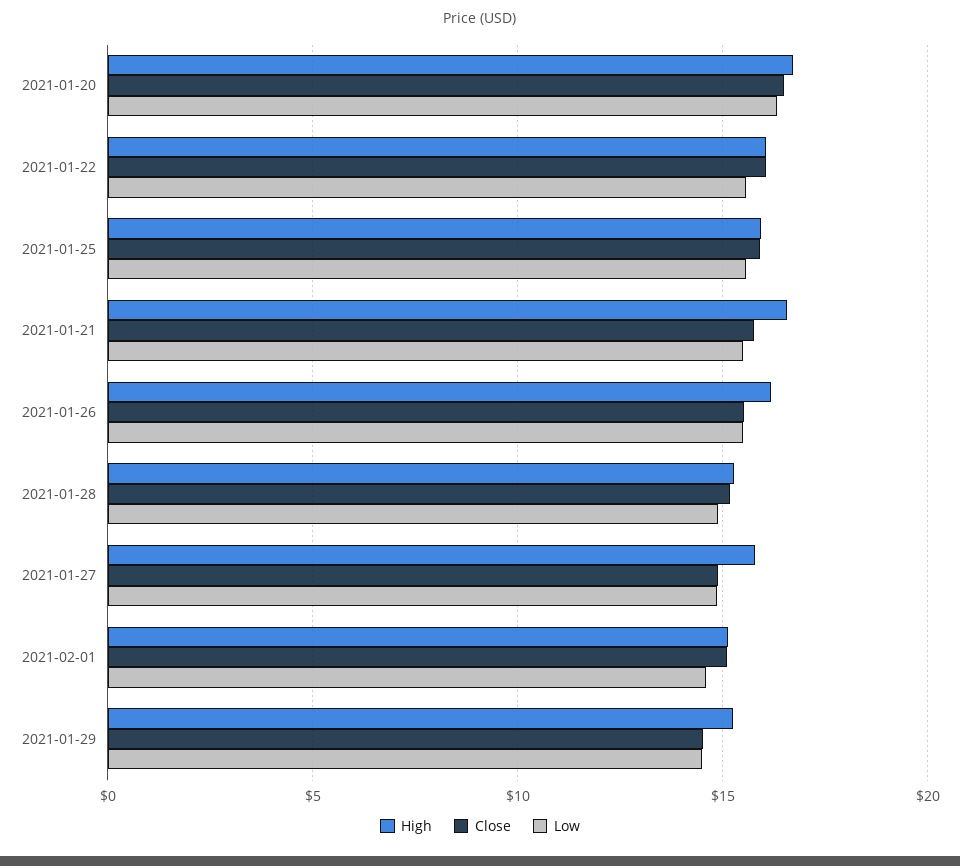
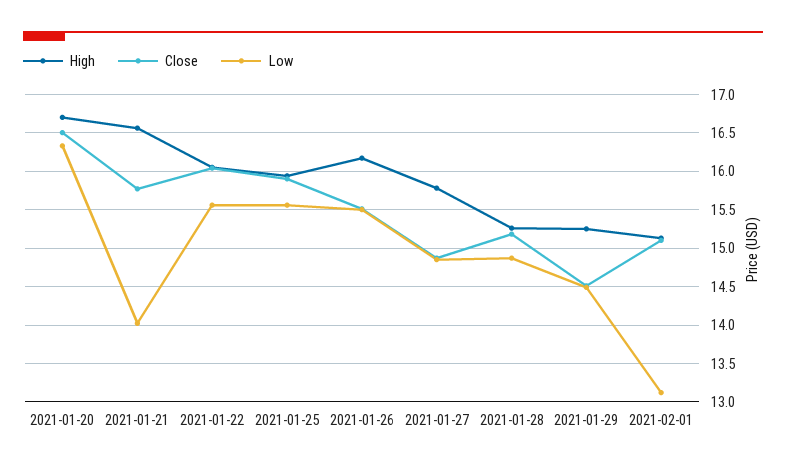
Low, 2021-01-21: 15.5 -> 14
Low, 2021-02-01: 14.5 -> 13.1

